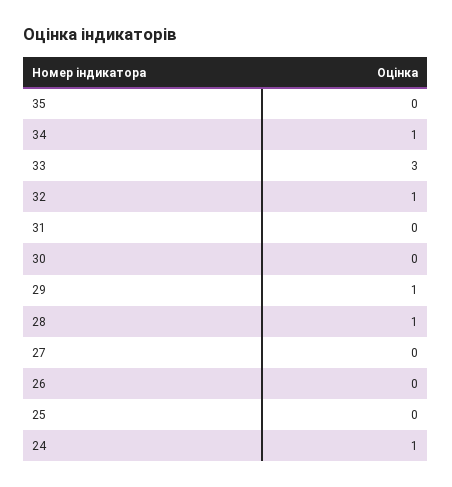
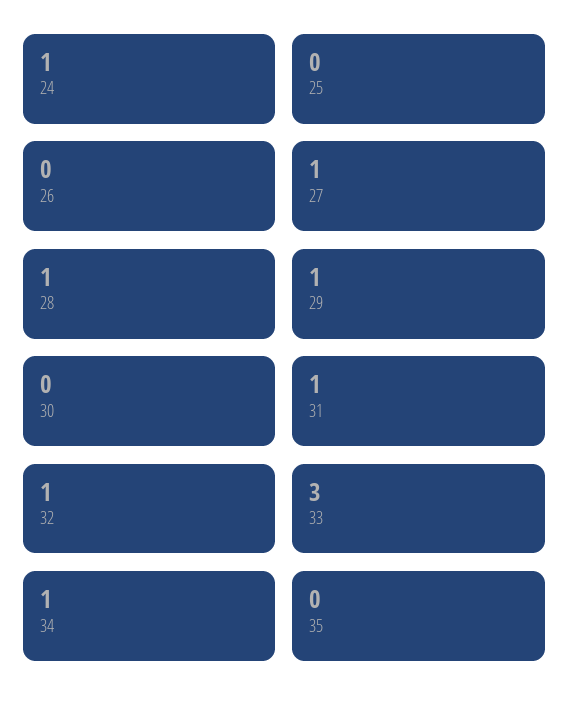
31: 0 -> 1
27: 0 -> 1

